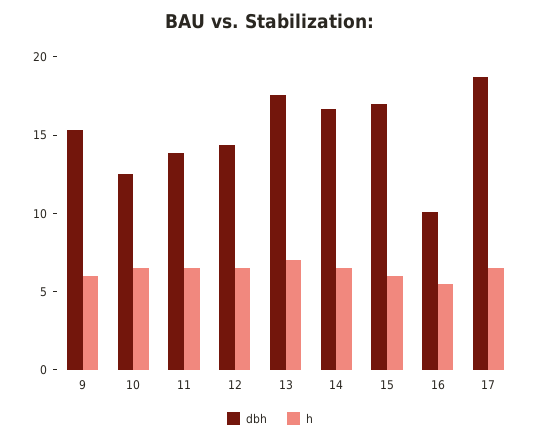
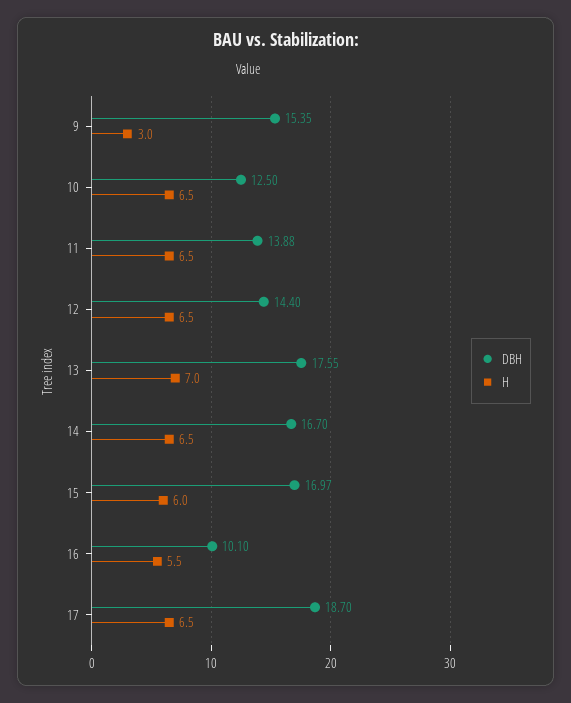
h, 9: 6 -> 3

